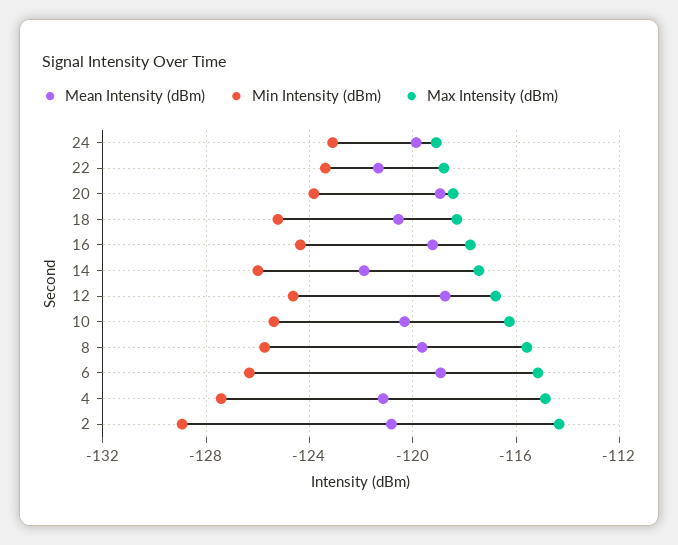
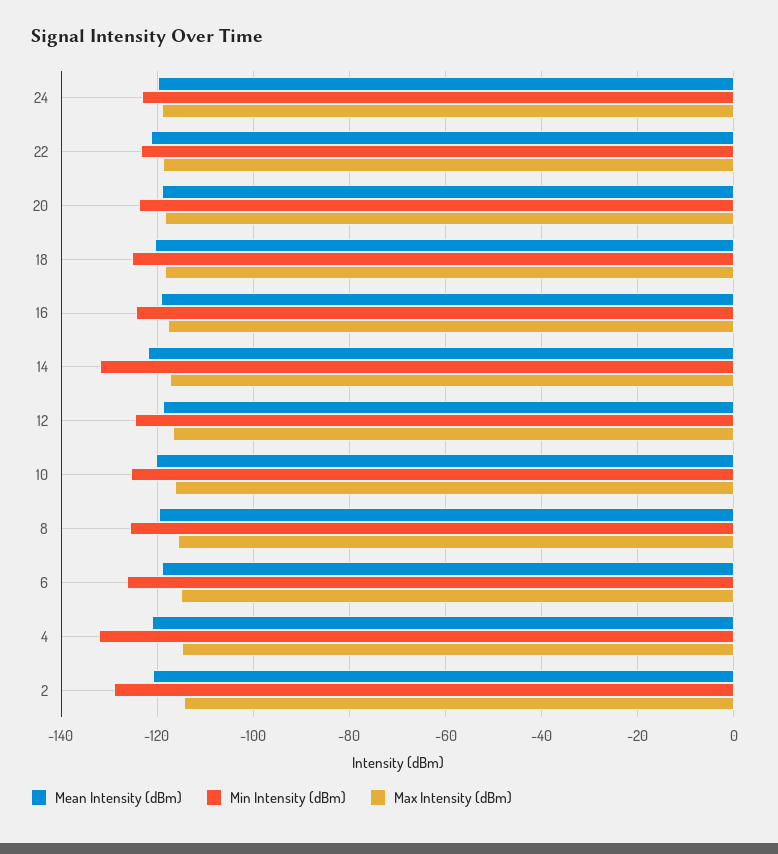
Min Intensity (dBm), 14: -126 -> -132
Min Intensity (dBm), 4: -127.5 -> -132

